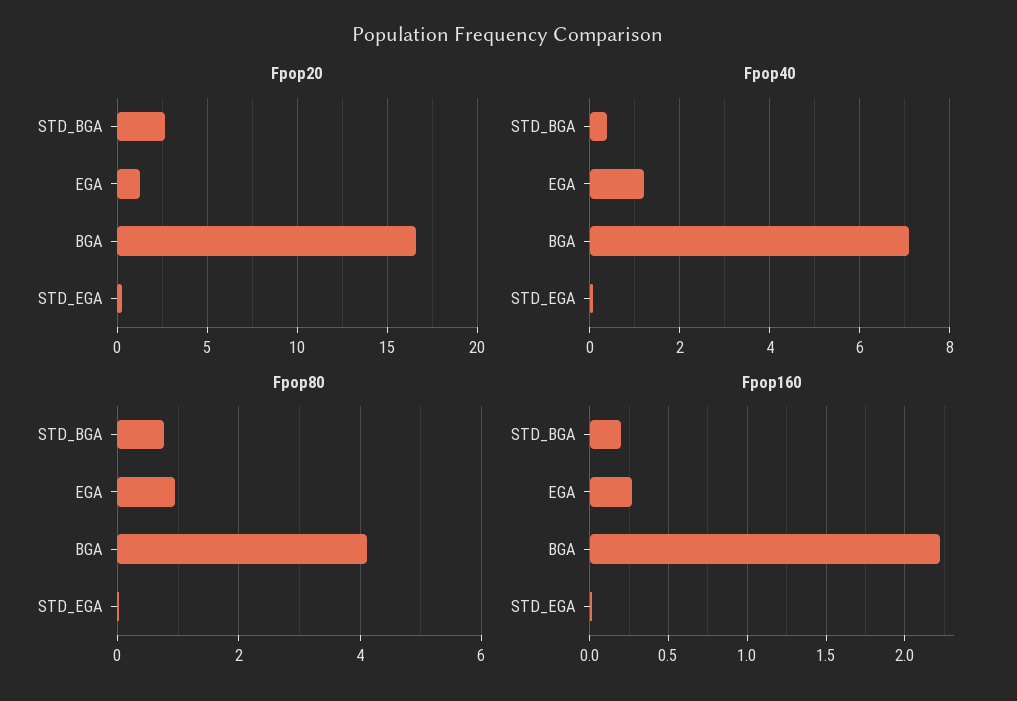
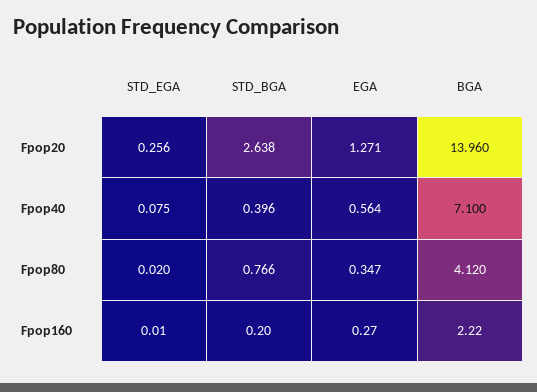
Fpop20, BGA: 16.5 -> 13.96
Fpop40, EGA: 1.2 -> 0.564
Fpop80, EGA: 1 -> 0.347

